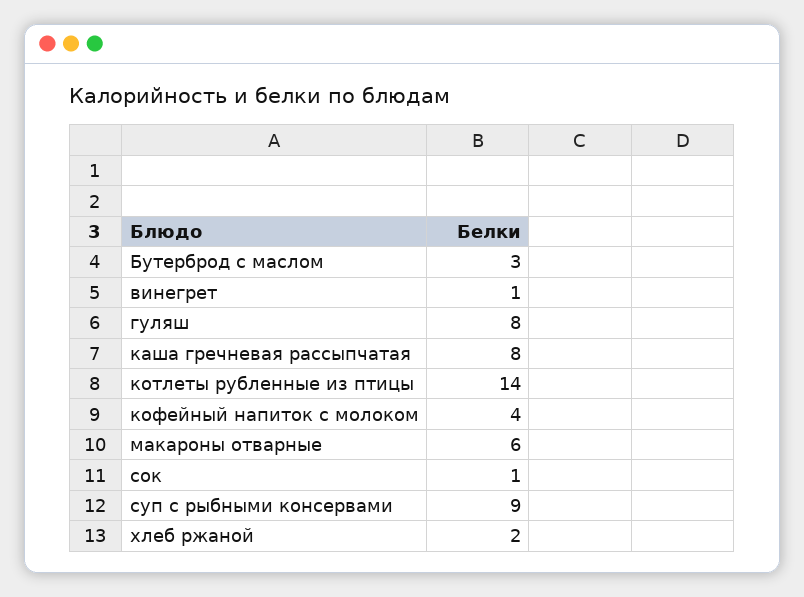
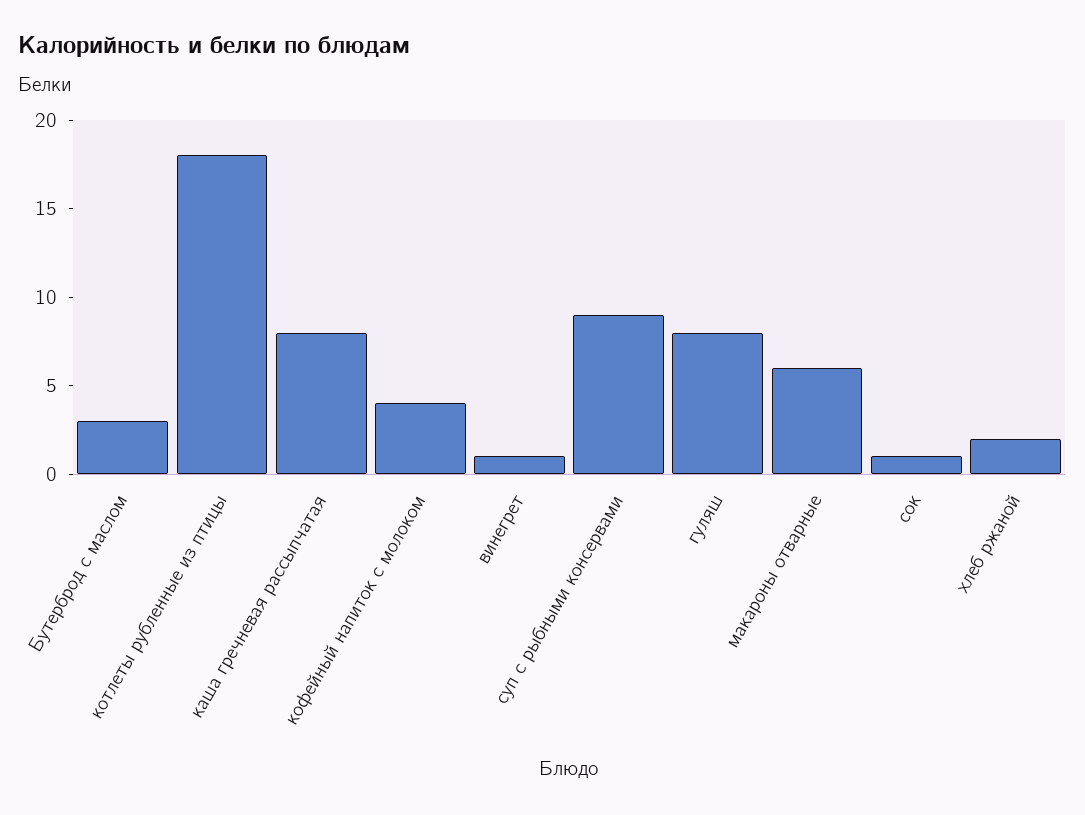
котлеты рубленные из птицы: 14 -> 18

